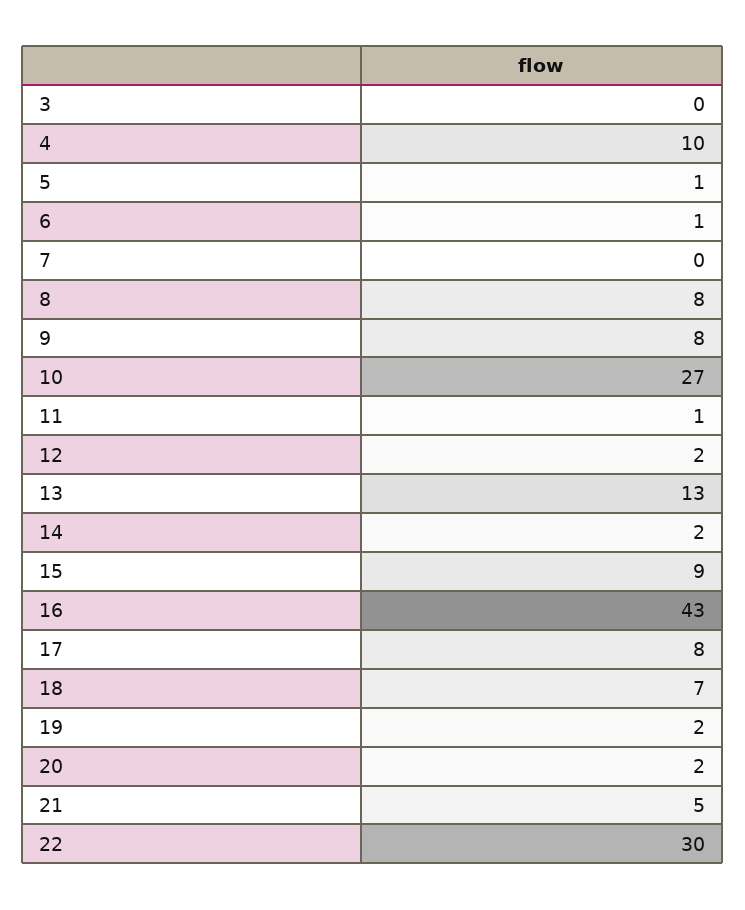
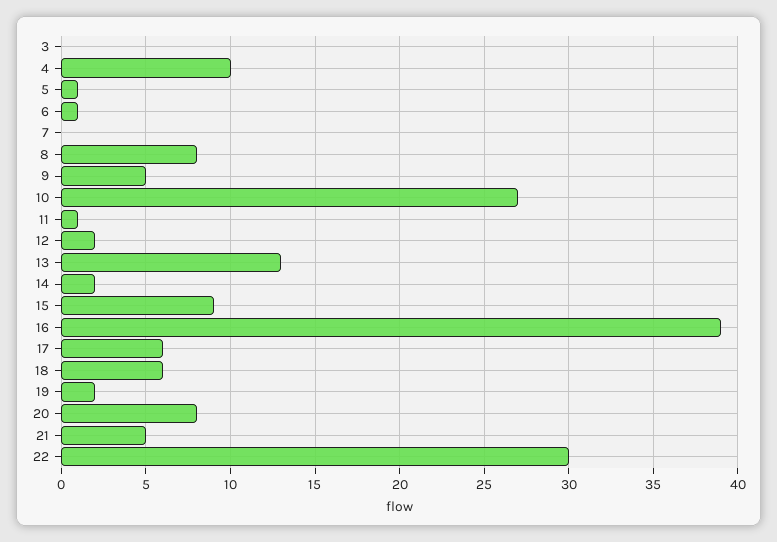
9: 8 -> 5
16: 43 -> 39
17: 8 -> 6
18: 7 -> 6
20: 2 -> 8

